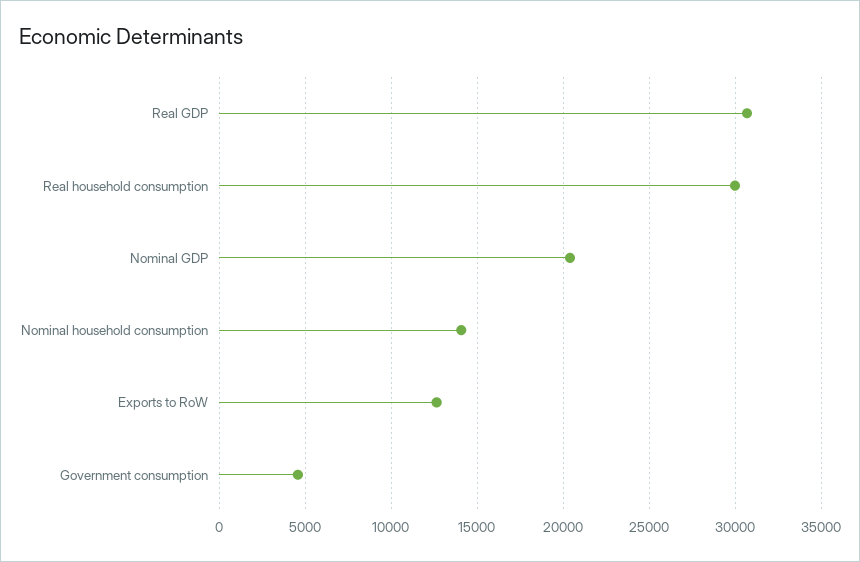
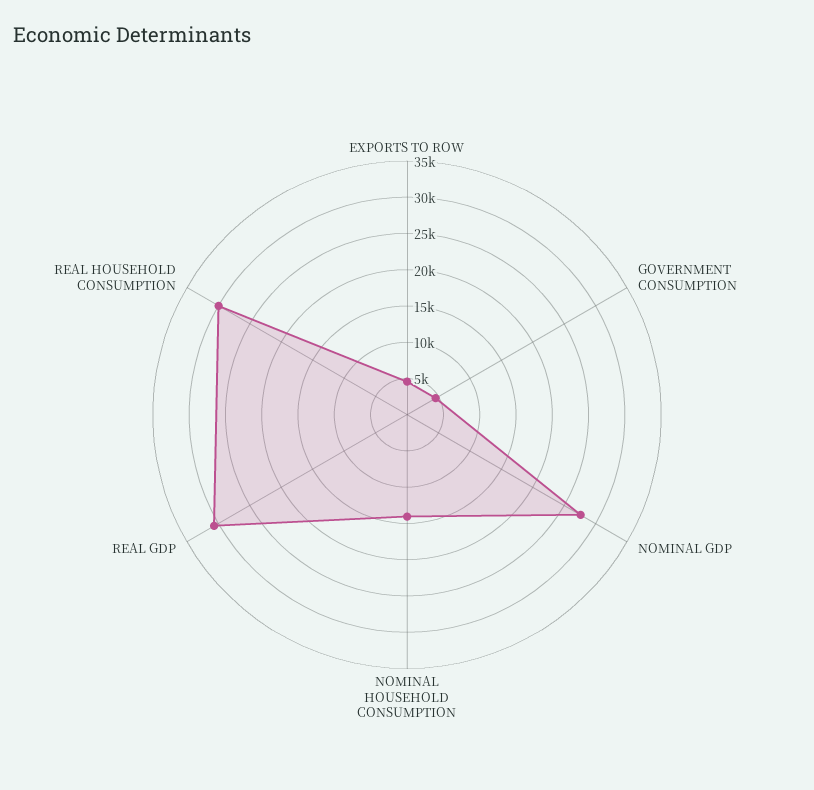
Nominal GDP: 20500 -> 27500
Exports to RoW: 12500 -> 5000

